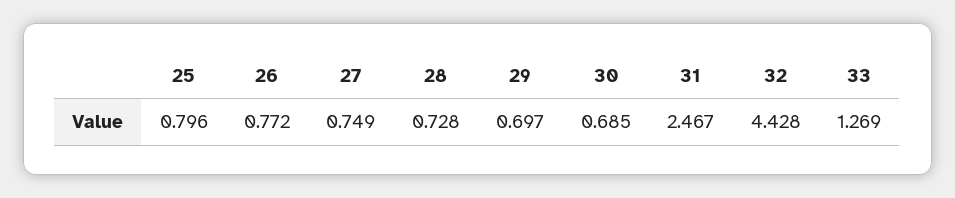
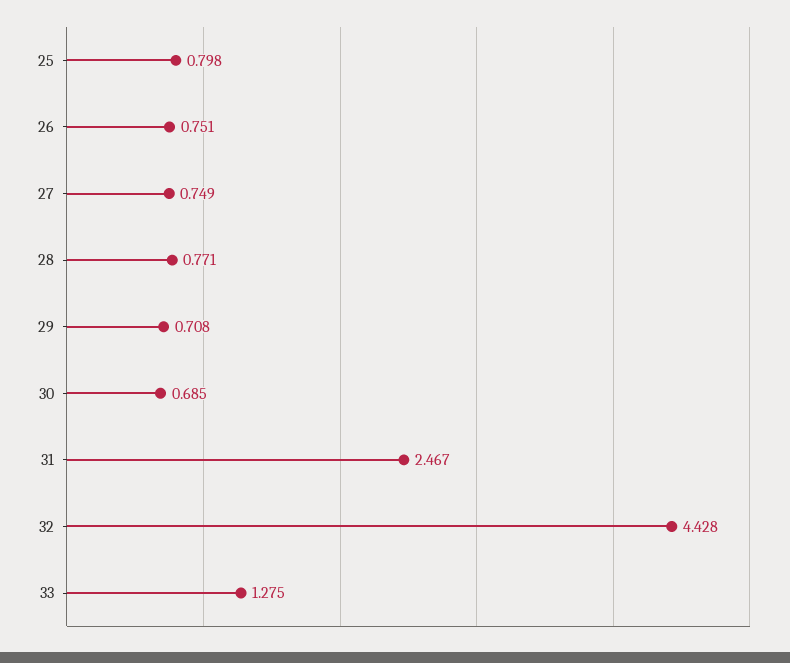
25: 0.796 -> 0.798
26: 0.772 -> 0.751
28: 0.728 -> 0.771
29: 0.697 -> 0.708
33: 1.269 -> 1.275

